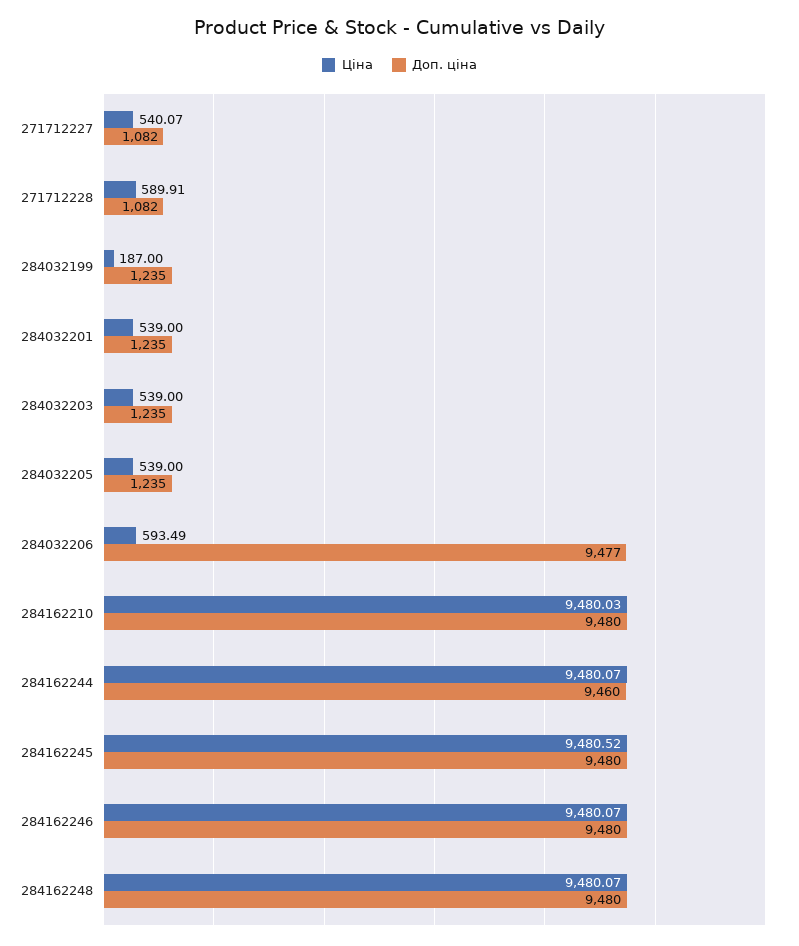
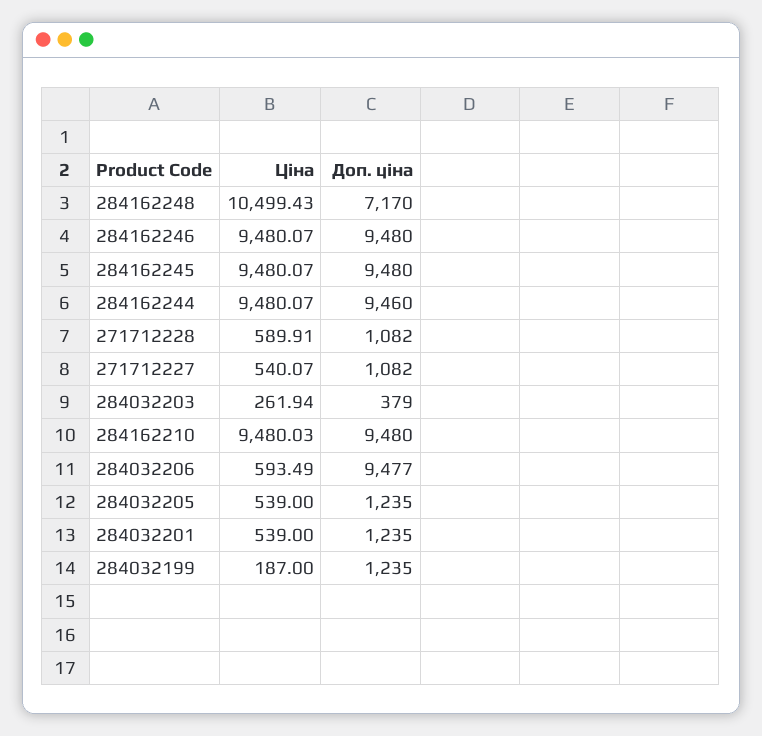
Ціна, 284032203: 539 -> 261.94
Доп. ціна, 284032203: 1235 -> 379
Ціна, 284162245: 9480.52 -> 9480.07
Ціна, 284162248: 9480.07 -> 10499.43
Доп. ціна, 284162248: 9480 -> 7170

